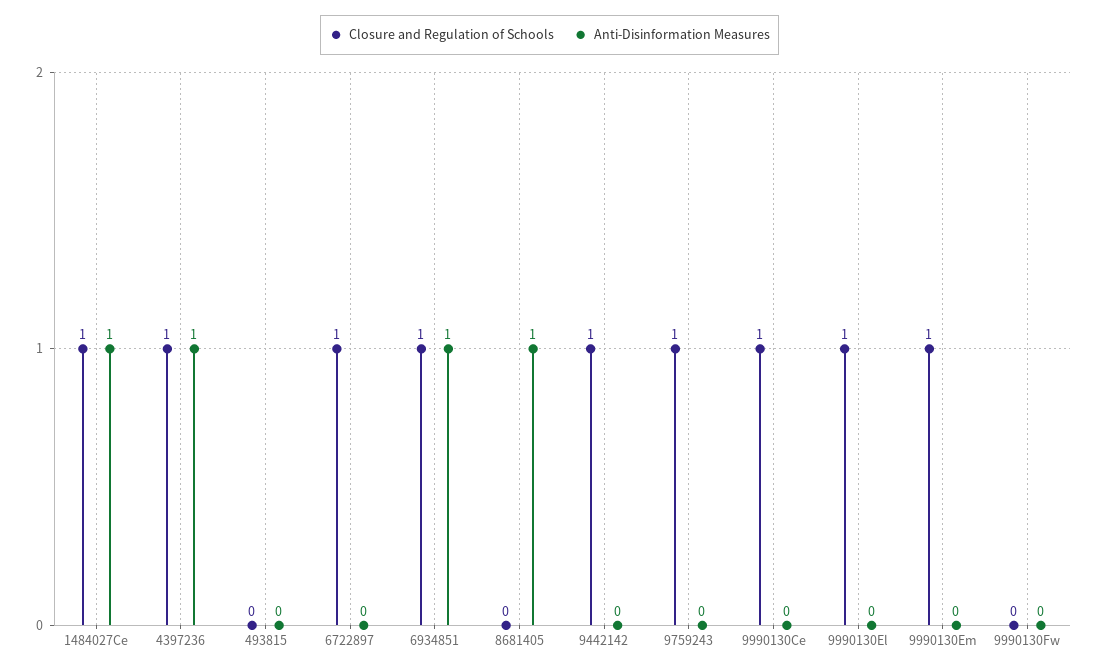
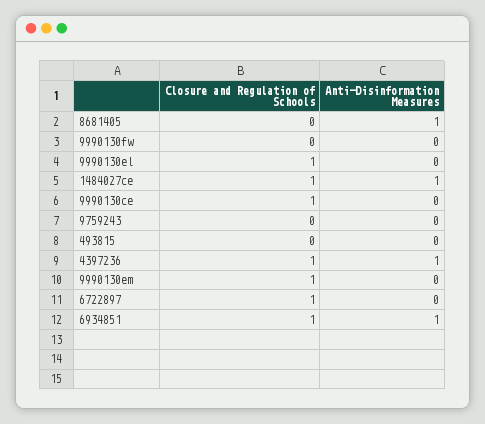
Closure and Regulation of Schools, 9442142: 1 -> none
Anti-Disinformation Measures, 9442142: 0 -> none
Closure and Regulation of Schools, 9759243: 1 -> 0

